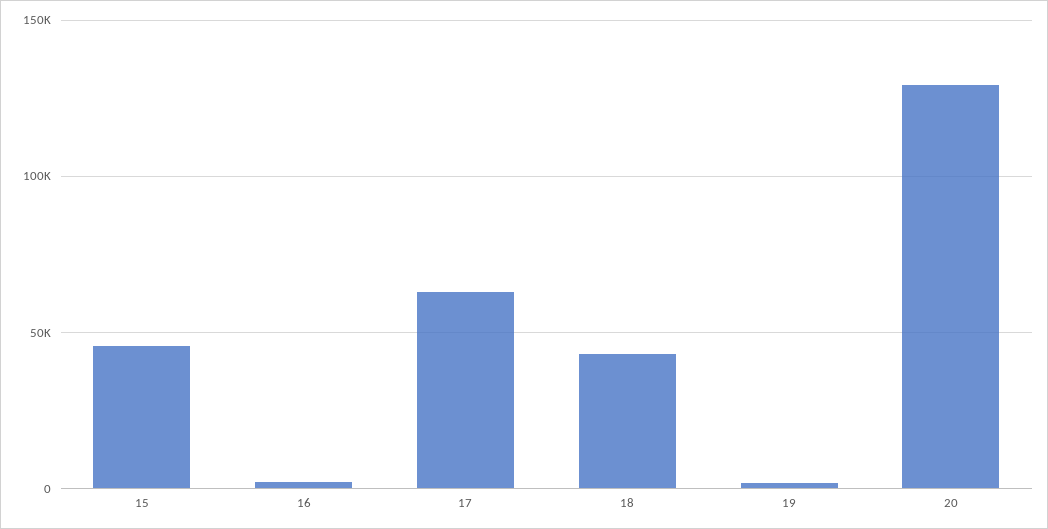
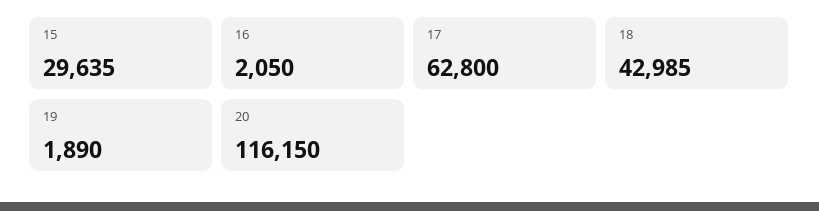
15: 45000 -> 29635
20: 130000 -> 116150

